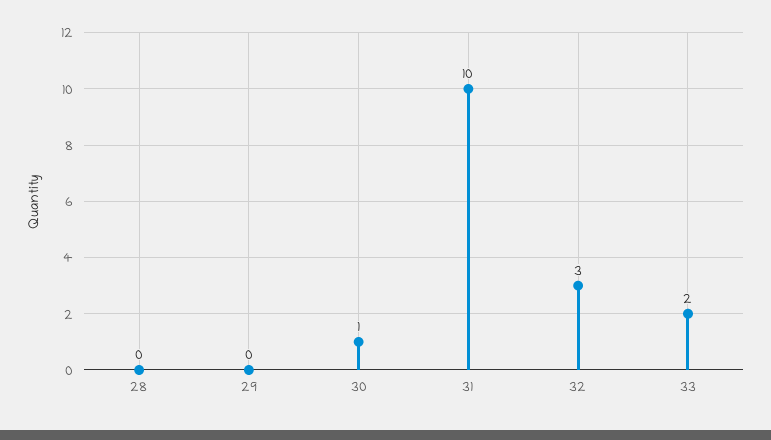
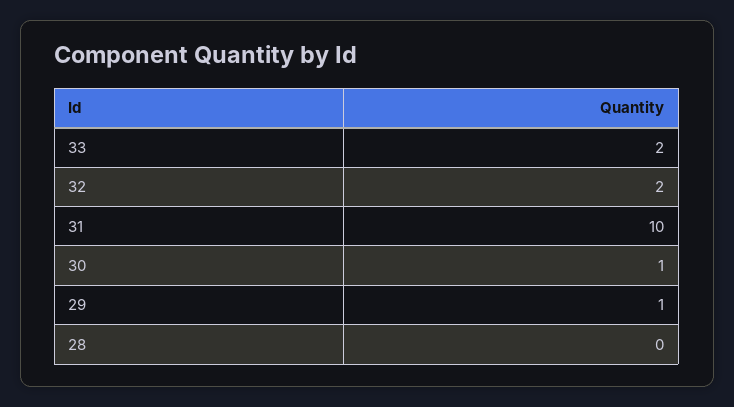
29: 0 -> 1
32: 3 -> 2

